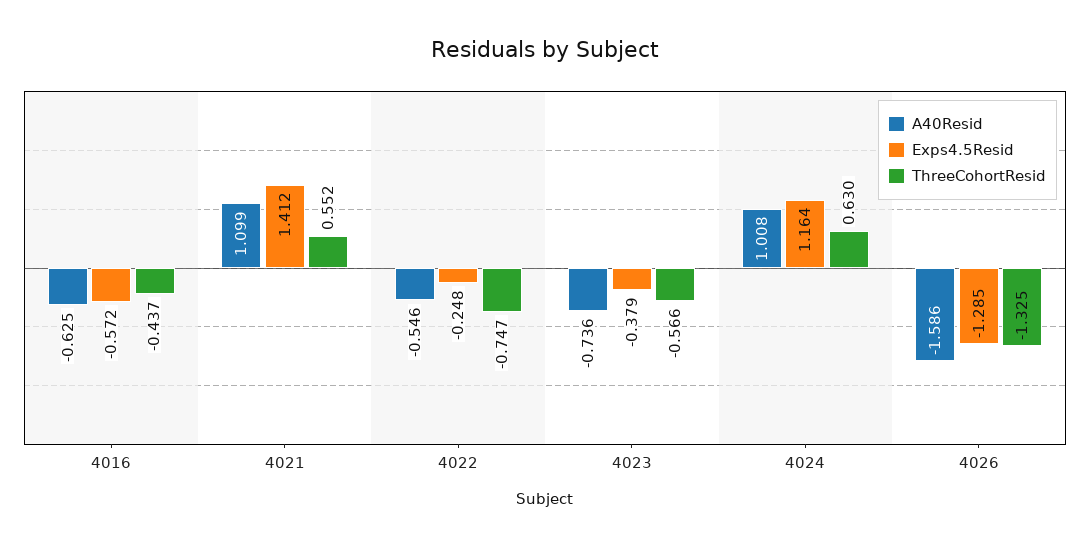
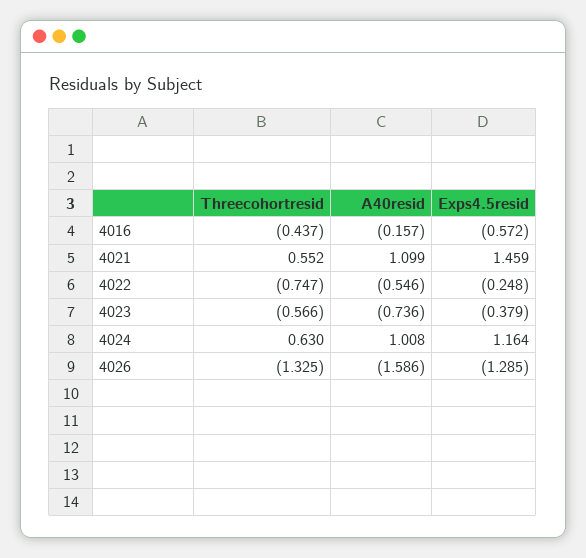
A40Resid, 4016: -0.625 -> -0.157
Exps4.5Resid, 4021: 1.412 -> 1.459

